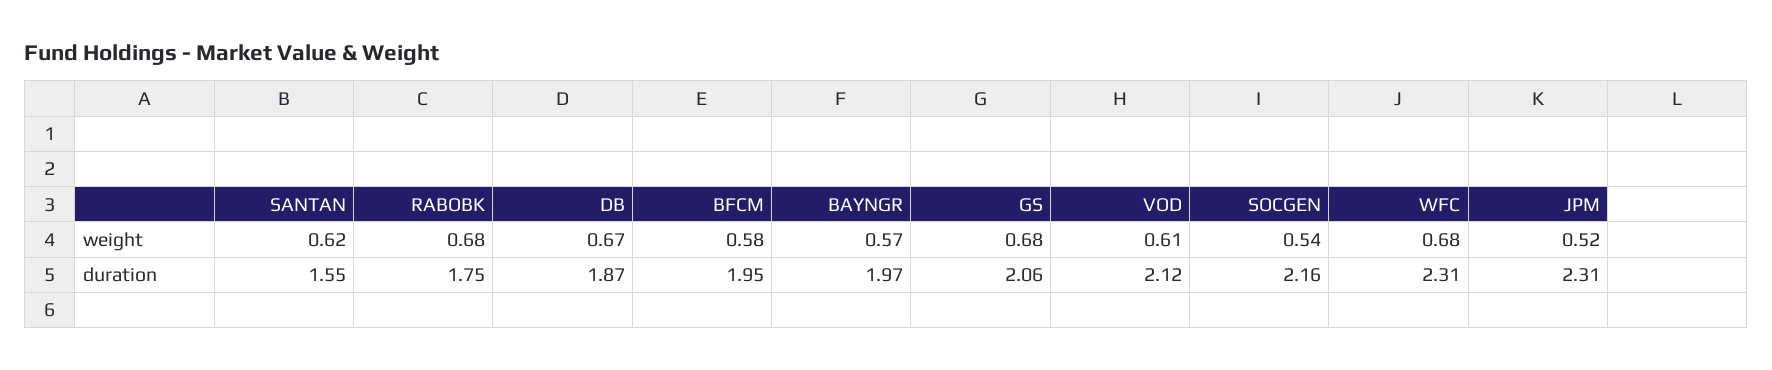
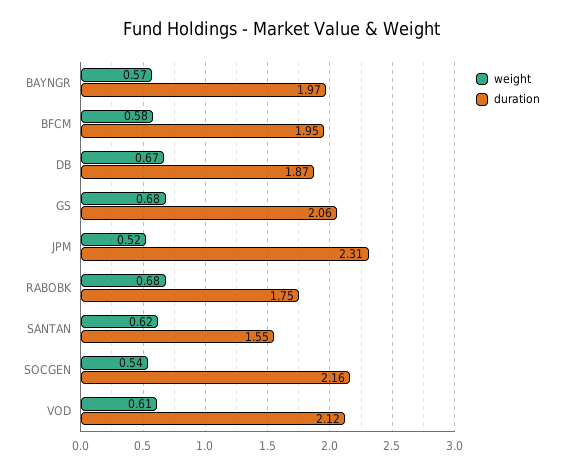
weight, WFC: 0.68 -> none
duration, WFC: 2.31 -> none

